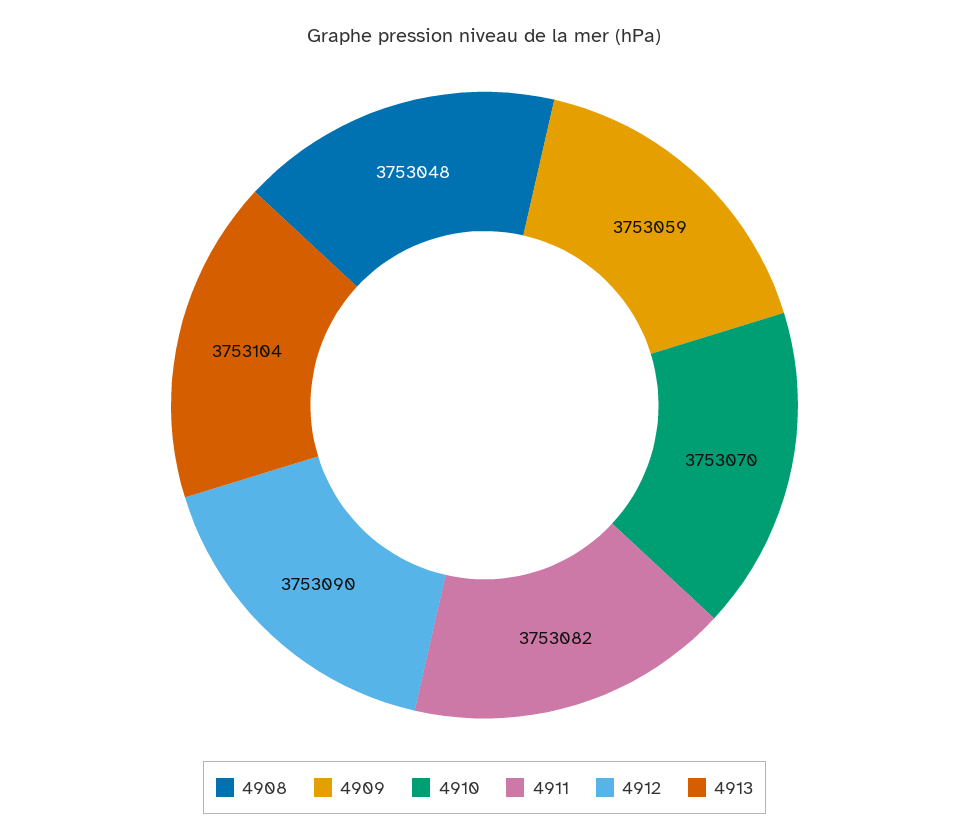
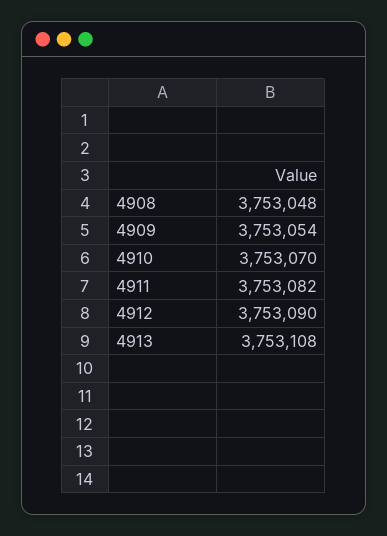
4909: 3753059 -> 3753054
4913: 3753104 -> 3753108

